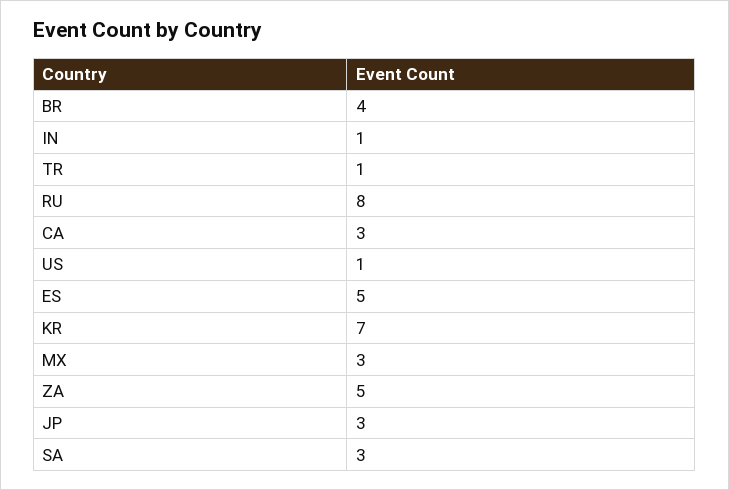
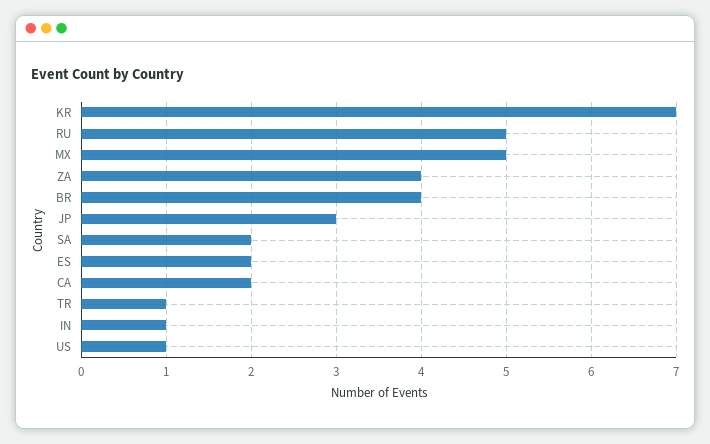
RU: 8 -> 5
CA: 3 -> 2
ES: 5 -> 2
MX: 3 -> 5
ZA: 5 -> 4
SA: 3 -> 2

